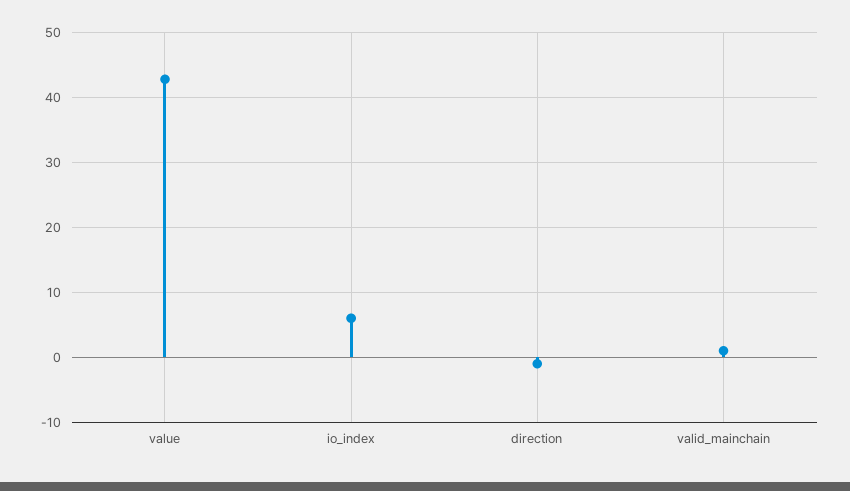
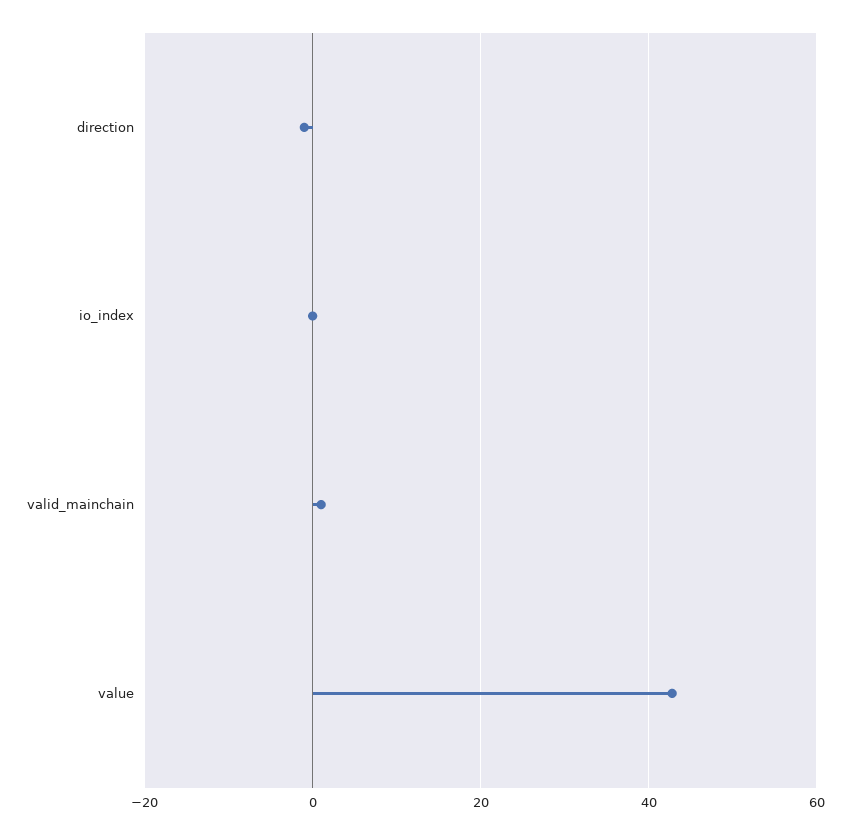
io_index: 6 -> 0

